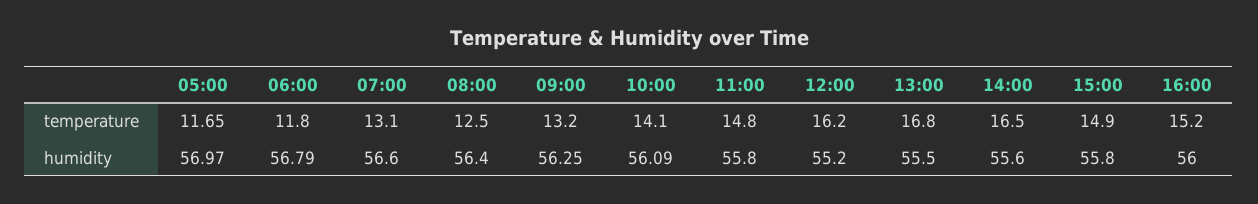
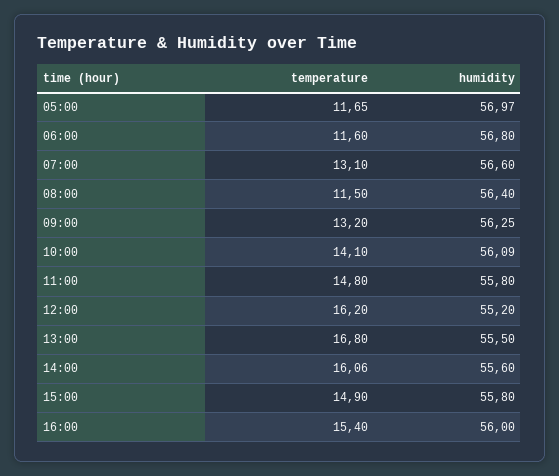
06:00, temperature: 11.8 -> 11.6
08:00, temperature: 12.5 -> 11.5
14:00, temperature: 16.5 -> 16.06
16:00, temperature: 15.2 -> 15.4
06:00, humidity: 56.79 -> 56.8

